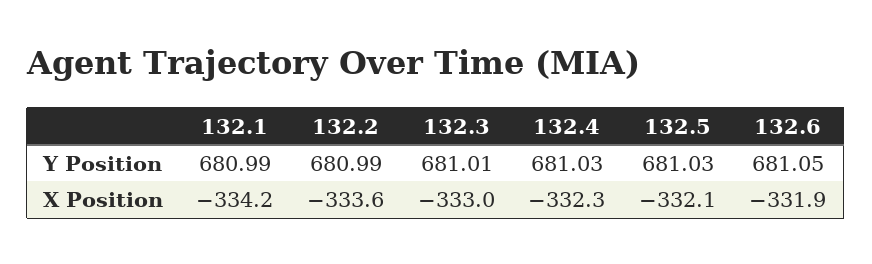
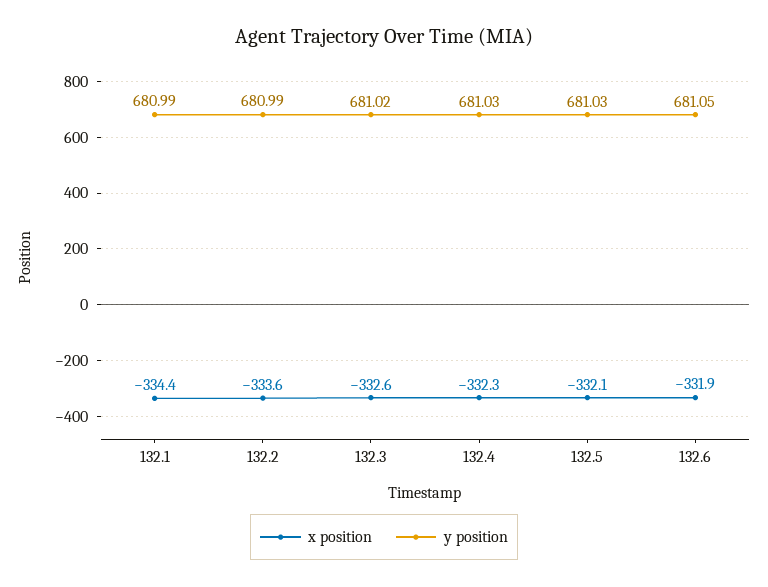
Y Position, 132.3: 681.01 -> 681.02
X Position, 132.1: -334.2 -> -334.4
X Position, 132.3: -333 -> -332.6

